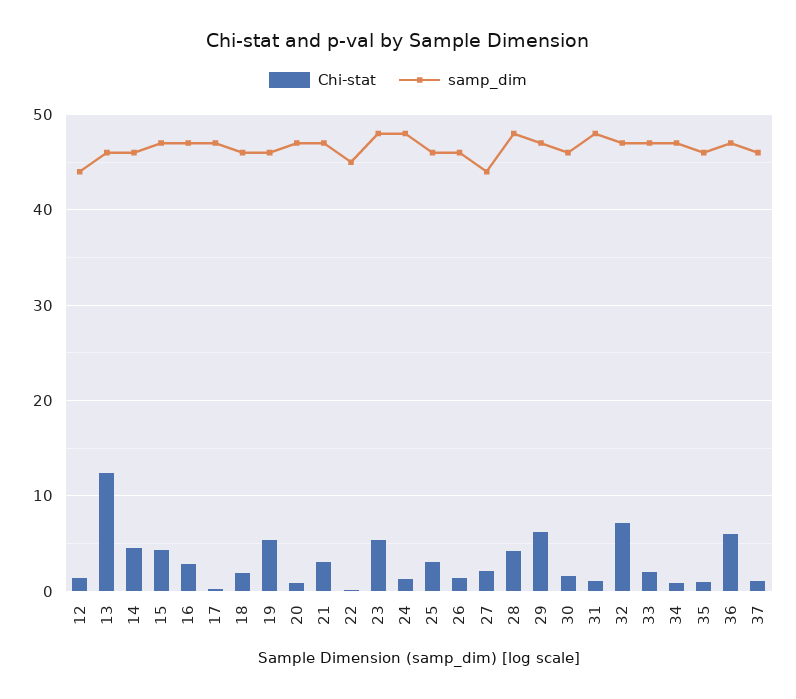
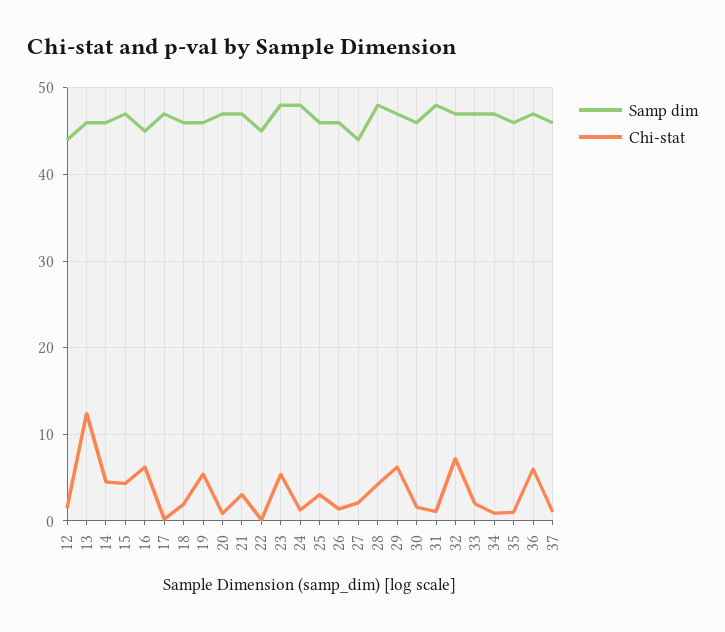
Chi-stat, 16: 3 -> 6
samp_dim, 16: 47 -> 45

